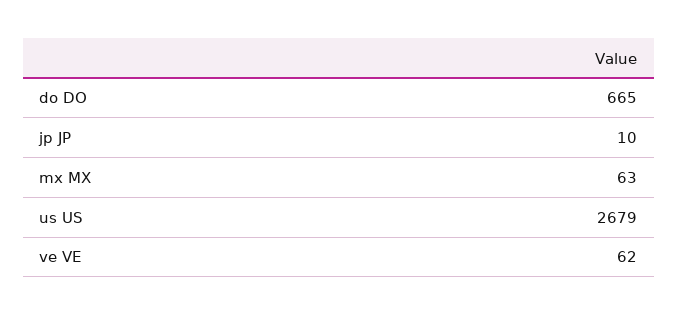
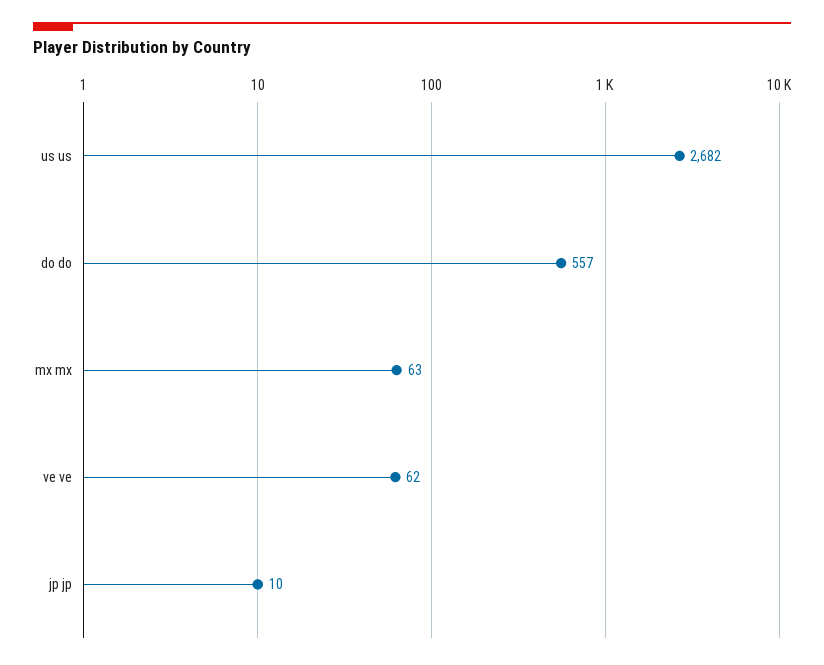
do DO: 665 -> 557
us US: 2679 -> 2682

